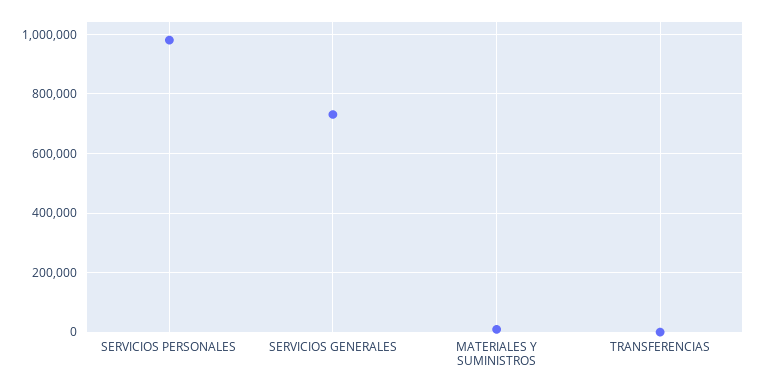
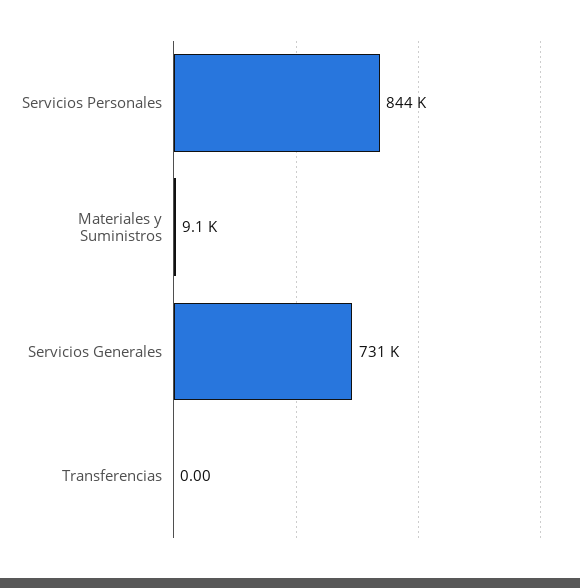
SERVICIOS PERSONALES: 975000 -> 844000

